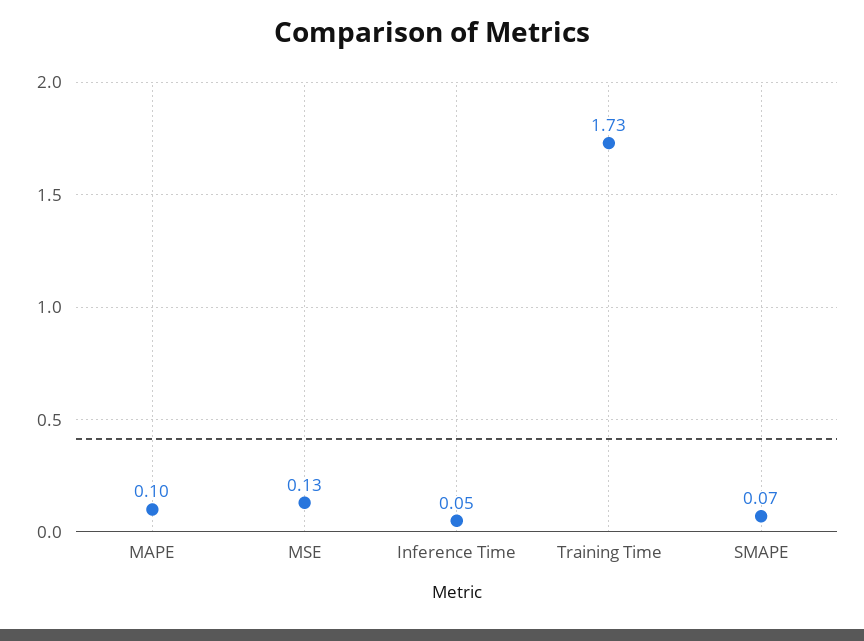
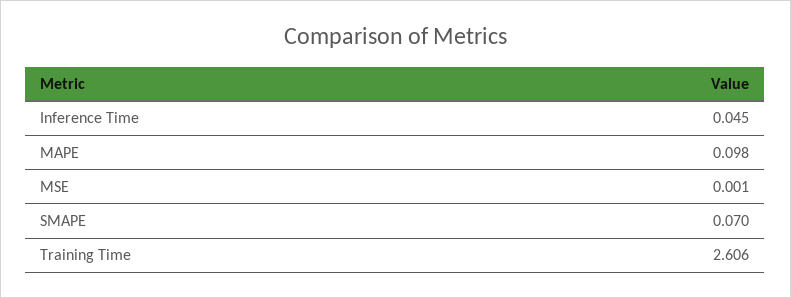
MSE: 0.13 -> 0.001
Training Time: 1.73 -> 2.606

